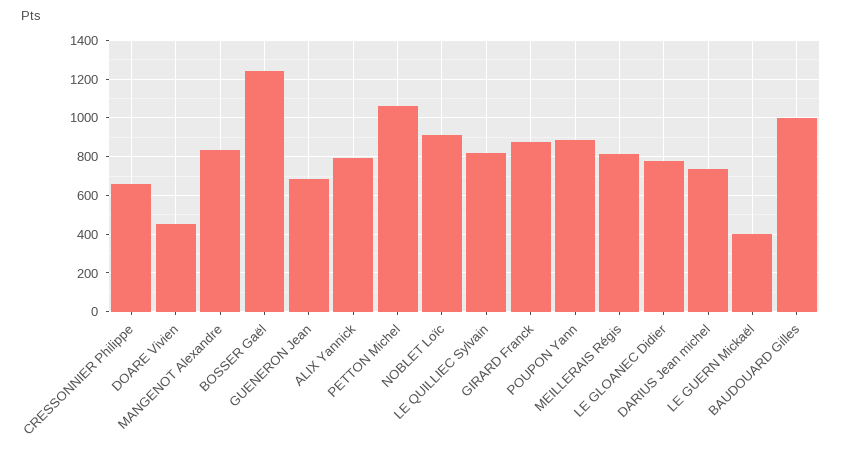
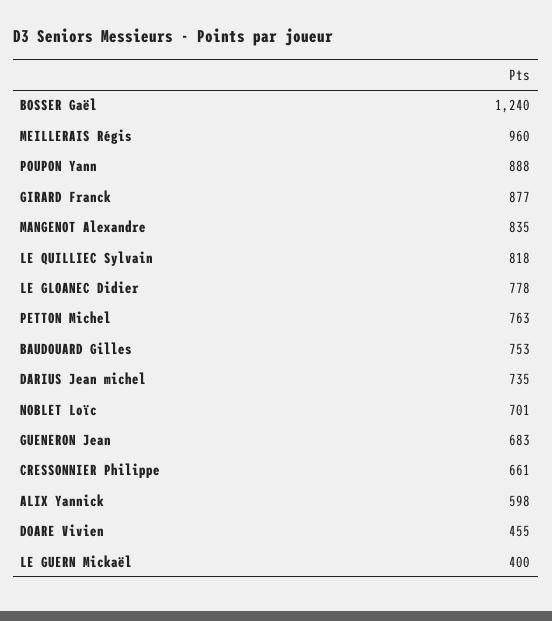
ALIX Yannick: 800 -> 598
PETTON Michel: 1050 -> 763
NOBLET Loïc: 900 -> 701
MEILLERAIS Régis: 800 -> 960
BAUDOUARD Gilles: 1000 -> 753

